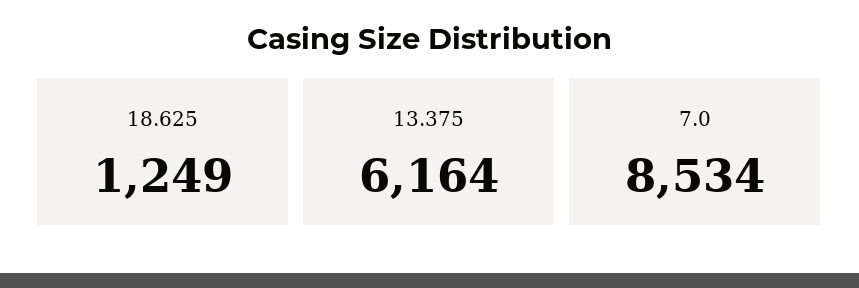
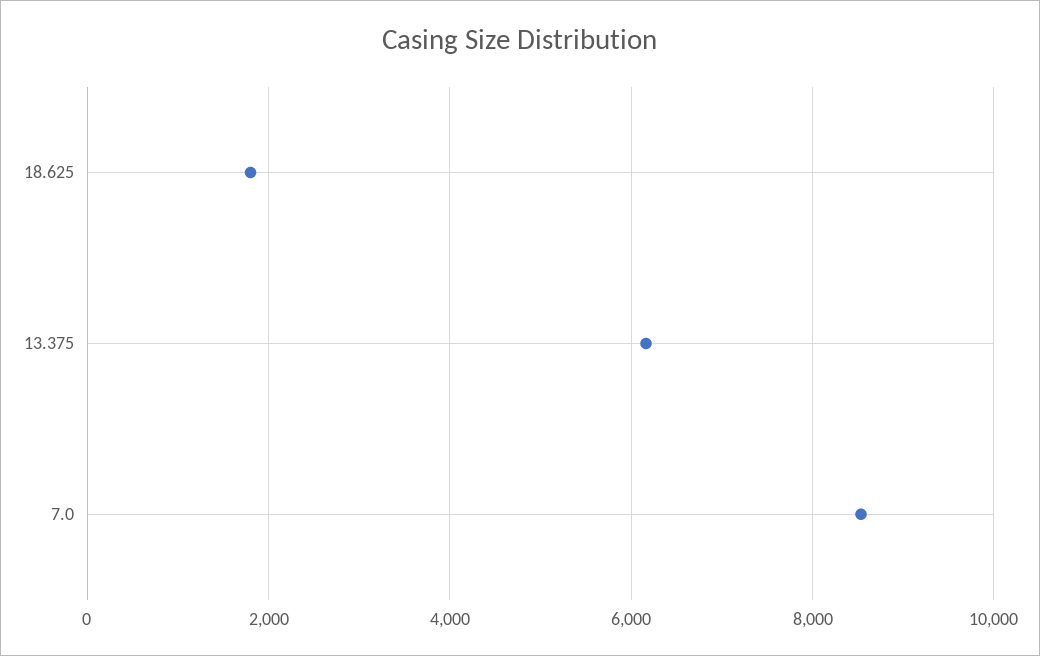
18.625: 1249 -> 1800

